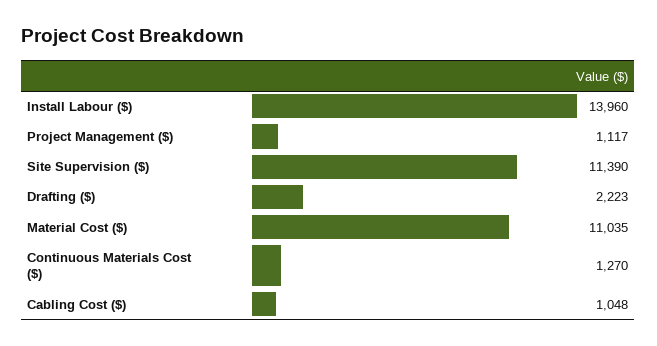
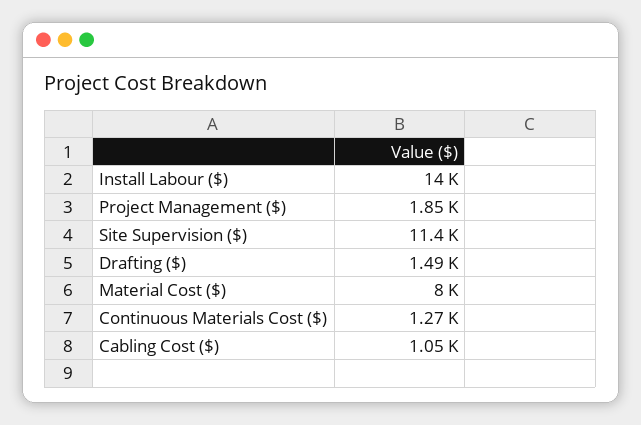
Project Management ($): 1117 -> 1850
Drafting ($): 2223 -> 1490
Material Cost ($): 11035 -> 8000

